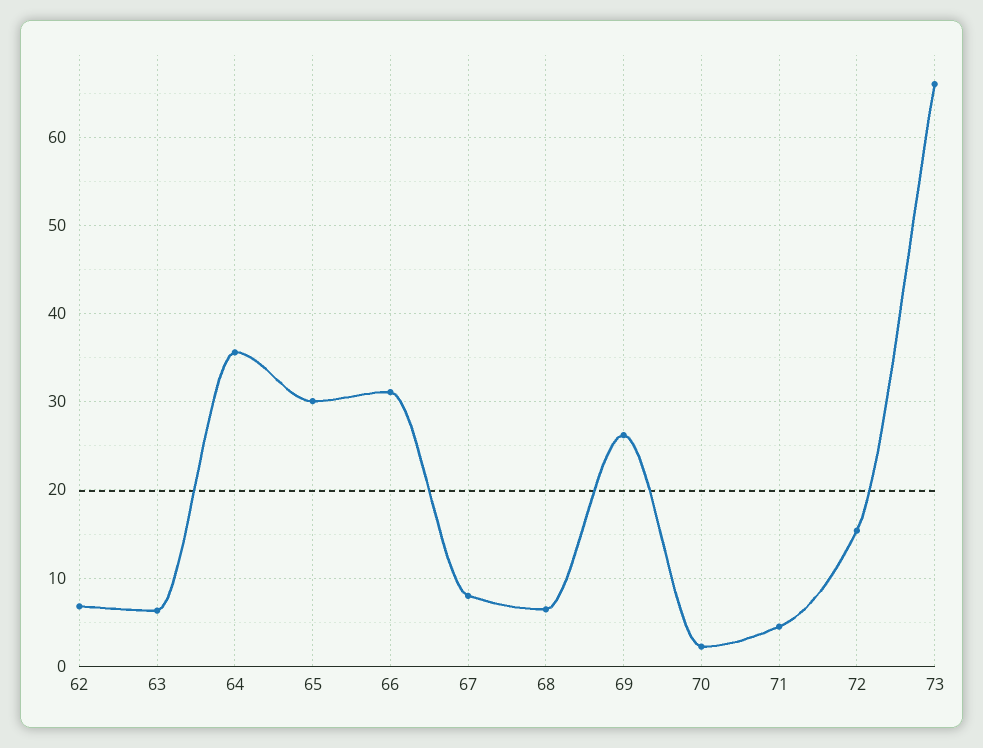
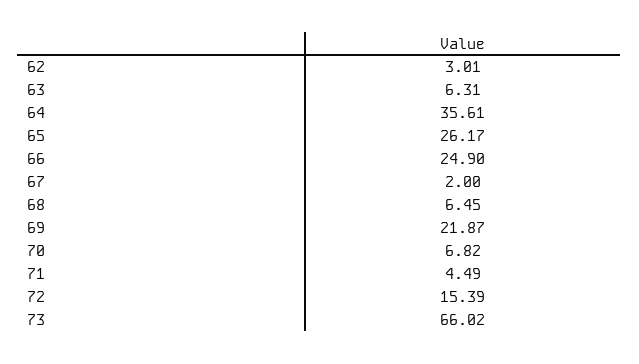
62: 7 -> 3.01
65: 30 -> 26.17
66: 31 -> 24.9
67: 8 -> 2
69: 26 -> 21.87
70: 2 -> 6.82

